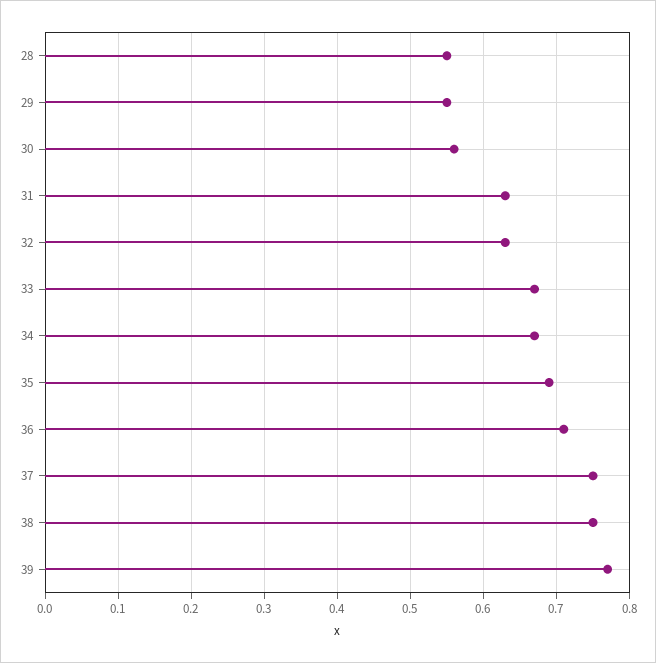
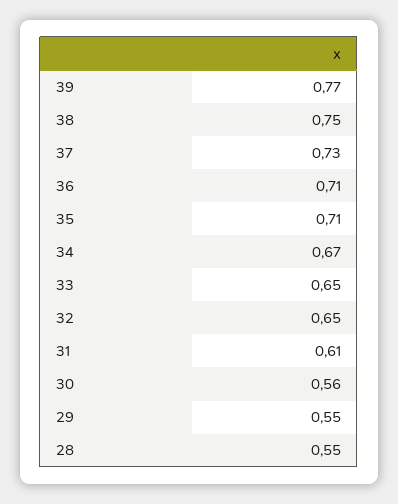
31: 0.63 -> 0.61
32: 0.63 -> 0.65
33: 0.67 -> 0.65
35: 0.69 -> 0.71
37: 0.75 -> 0.73

